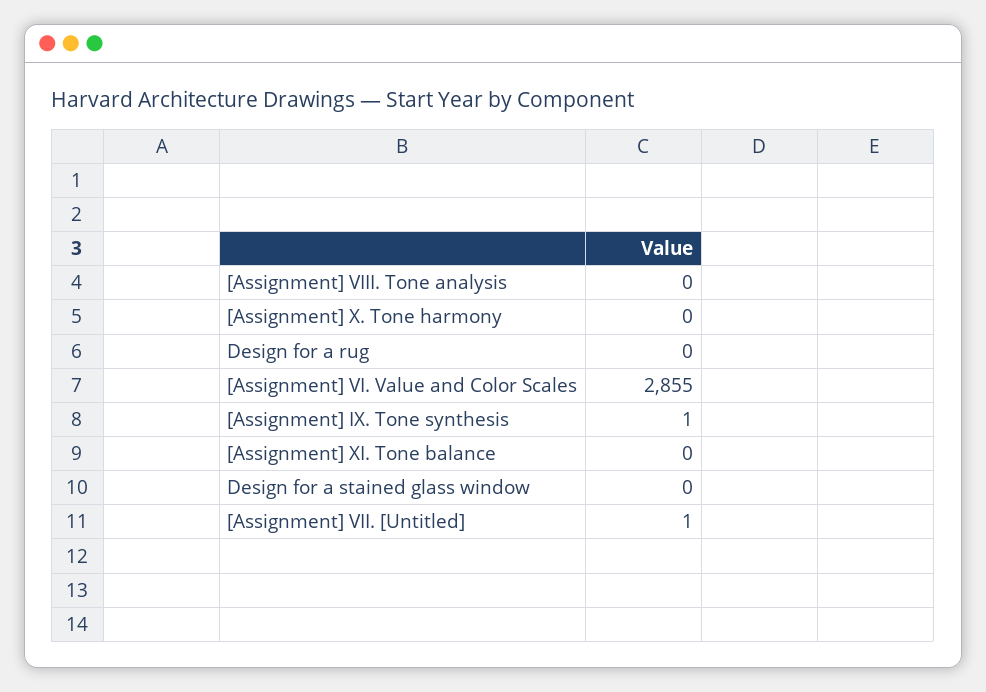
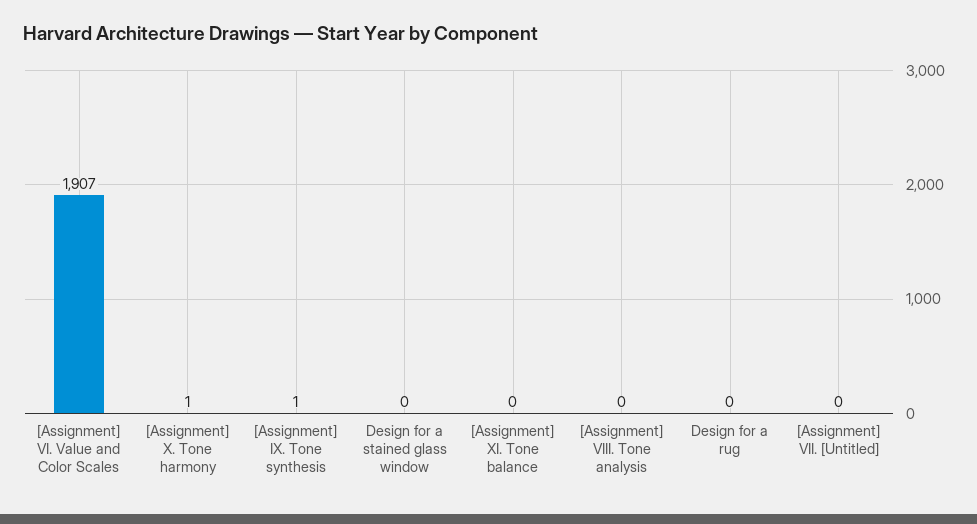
[Assignment] X. Tone harmony: 0 -> 1
[Assignment] VI. Value and Color Scales: 2855 -> 1907
[Assignment] VII. [Untitled]: 1 -> 0

